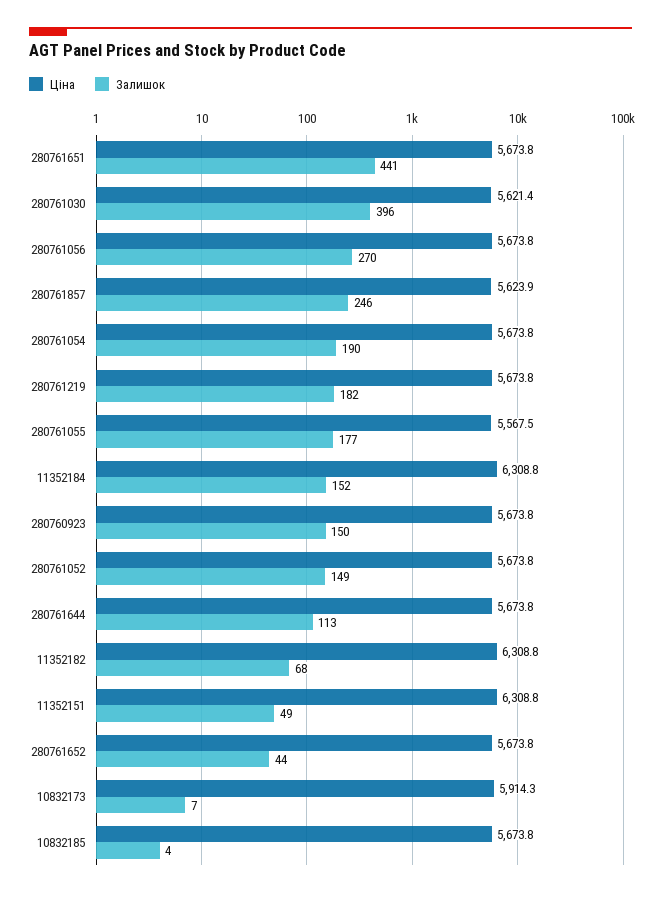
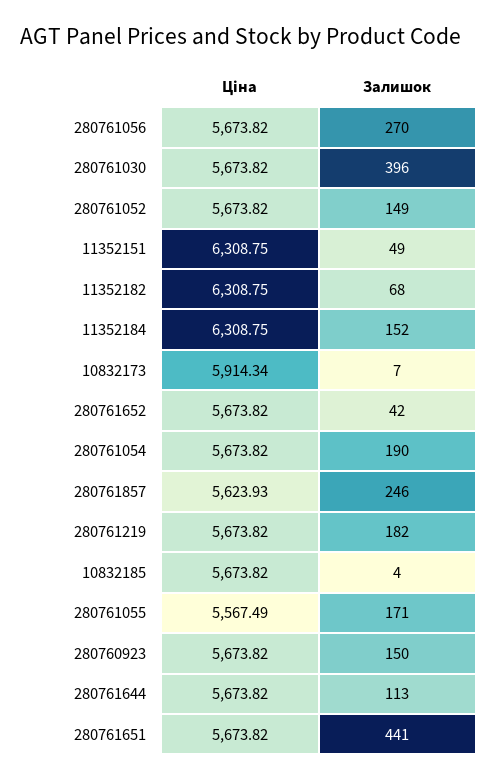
Ціна, 280761030: 5621.4 -> 5673.82
Залишок, 280761055: 177 -> 171
Залишок, 280761652: 44 -> 42

